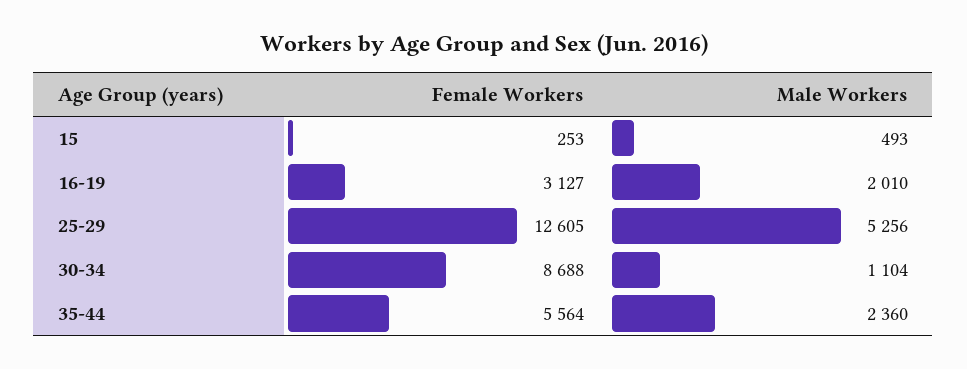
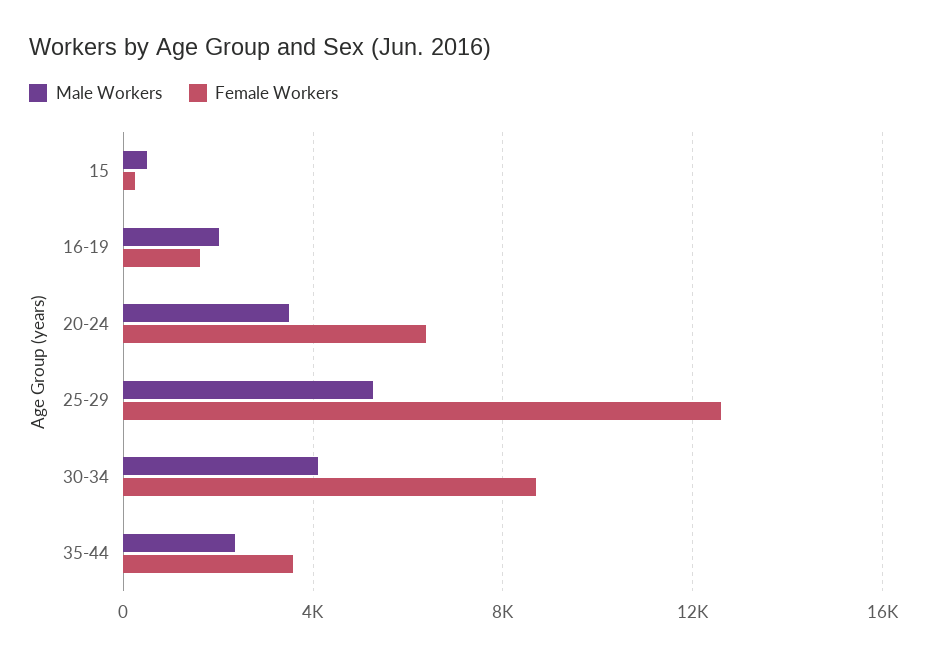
Female Workers, 16-19: 3127 -> 1500
Male Workers, 30-34: 1104 -> 4000
Female Workers, 35-44: 5564 -> 3500
Male Workers, 20-24: none -> 3500
Female Workers, 20-24: none -> 6500

